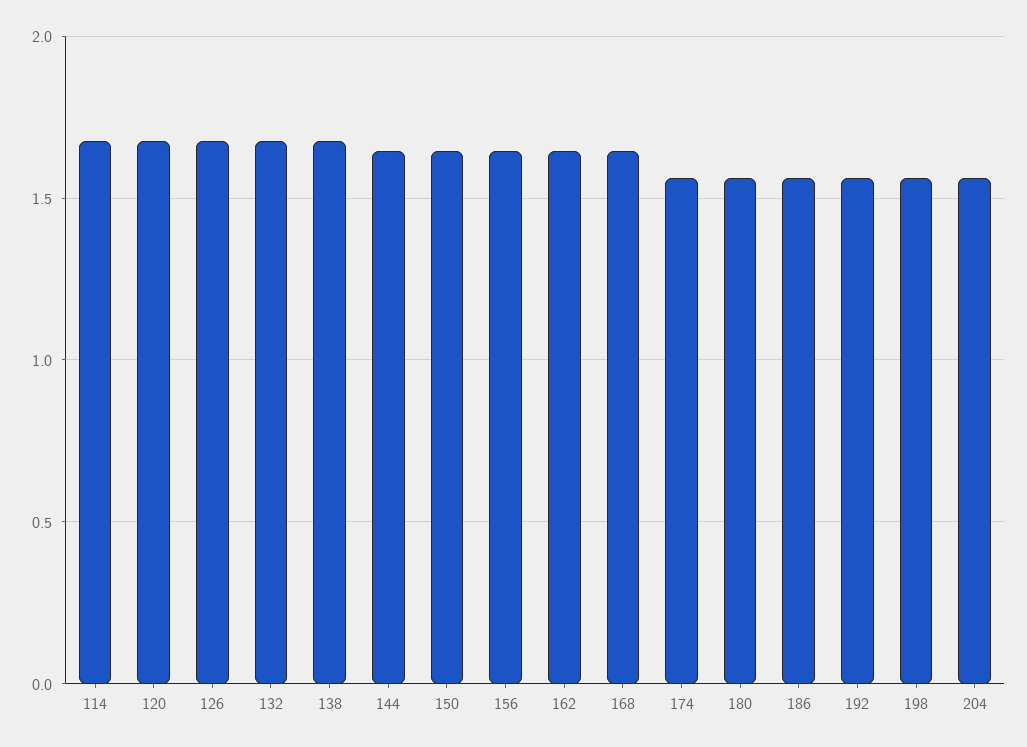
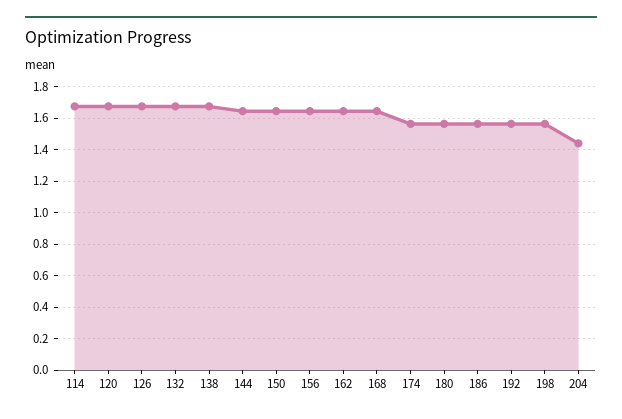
204: 1.55 -> 1.45

